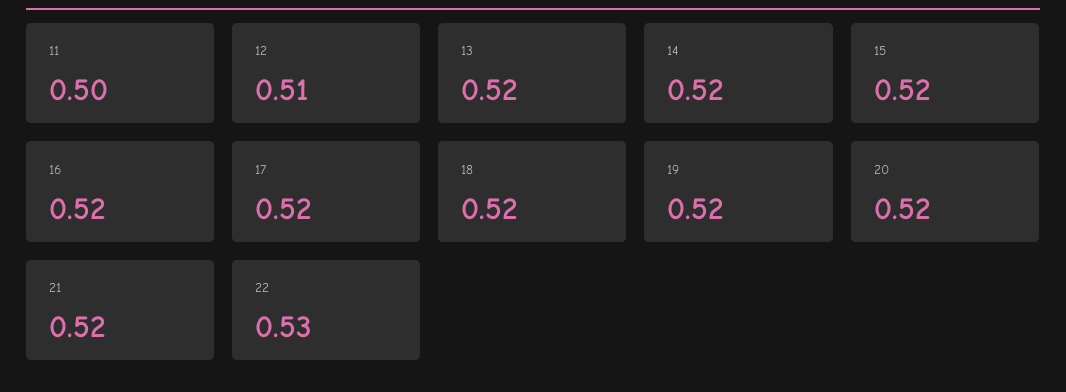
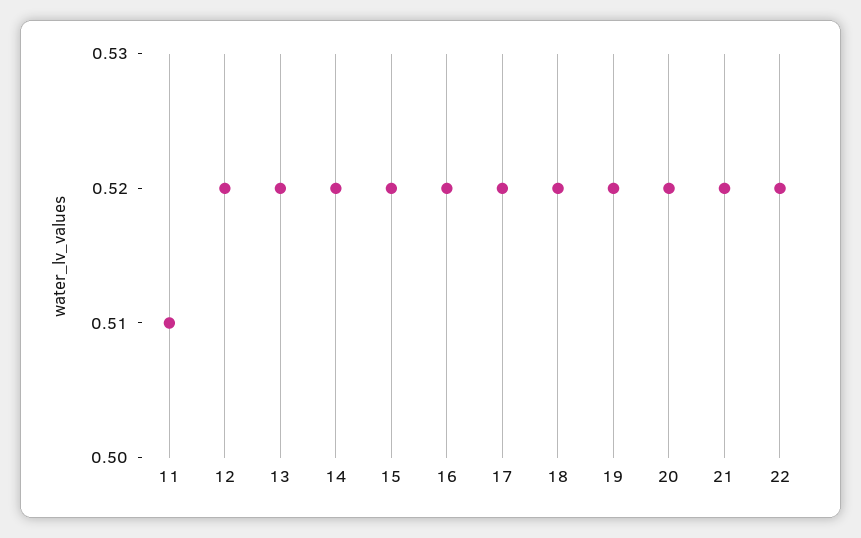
11: 0.5 -> 0.51
12: 0.51 -> 0.52
22: 0.53 -> 0.52

